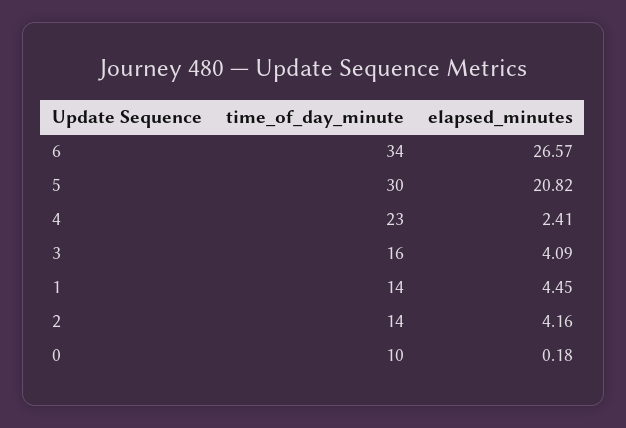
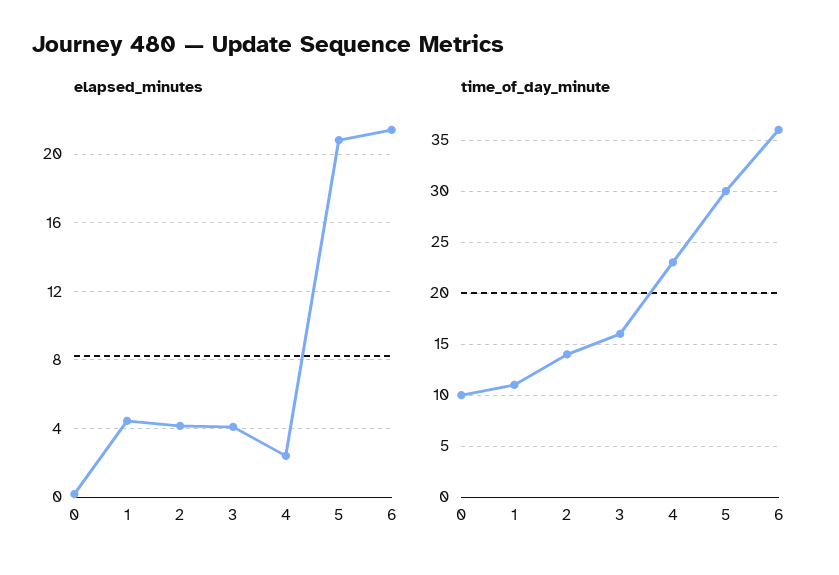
time_of_day_minute, 6: 34 -> 36
elapsed_minutes, 6: 26.57 -> 21.5
time_of_day_minute, 1: 14 -> 11

